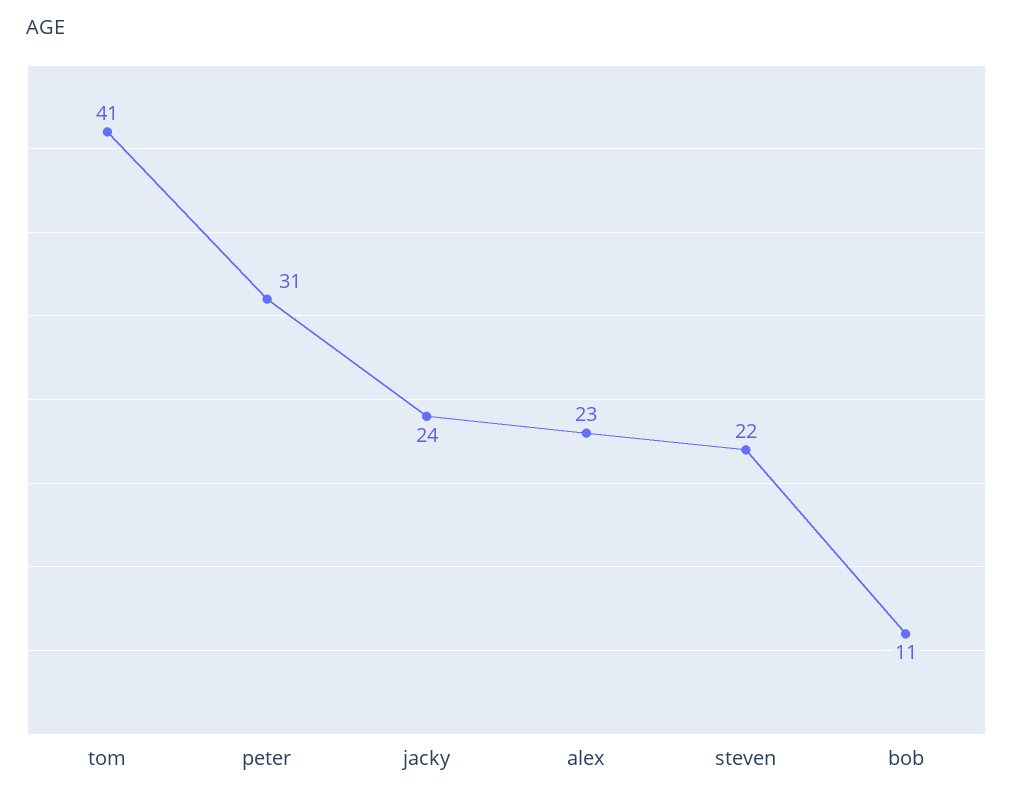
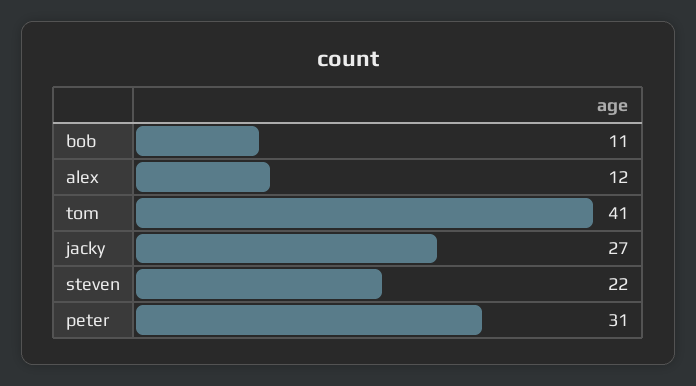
jacky: 24 -> 27
alex: 23 -> 12

